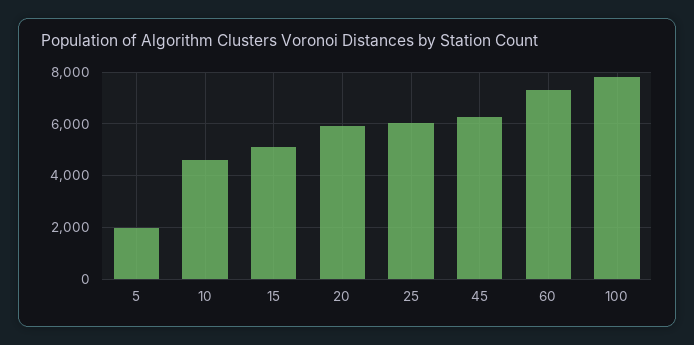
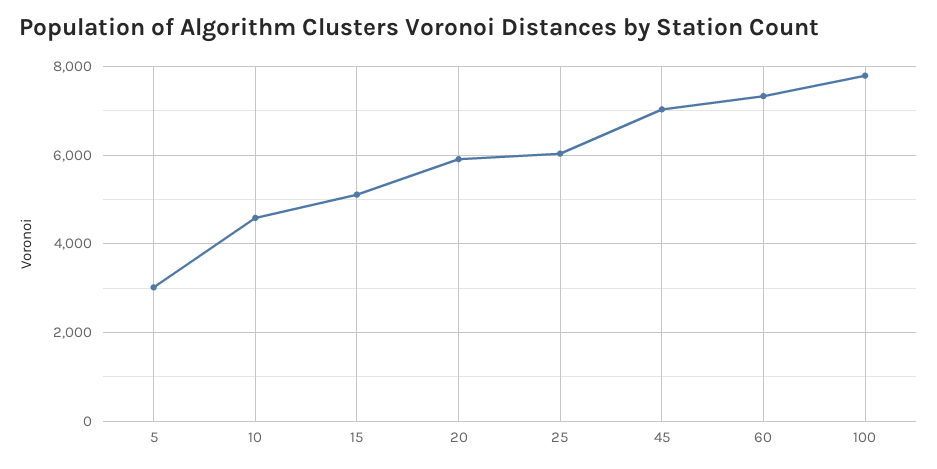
5: 2000 -> 3000
45: 6250 -> 7000

